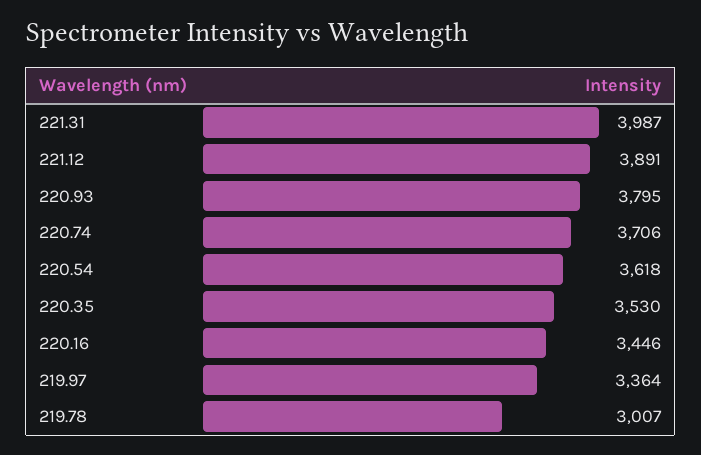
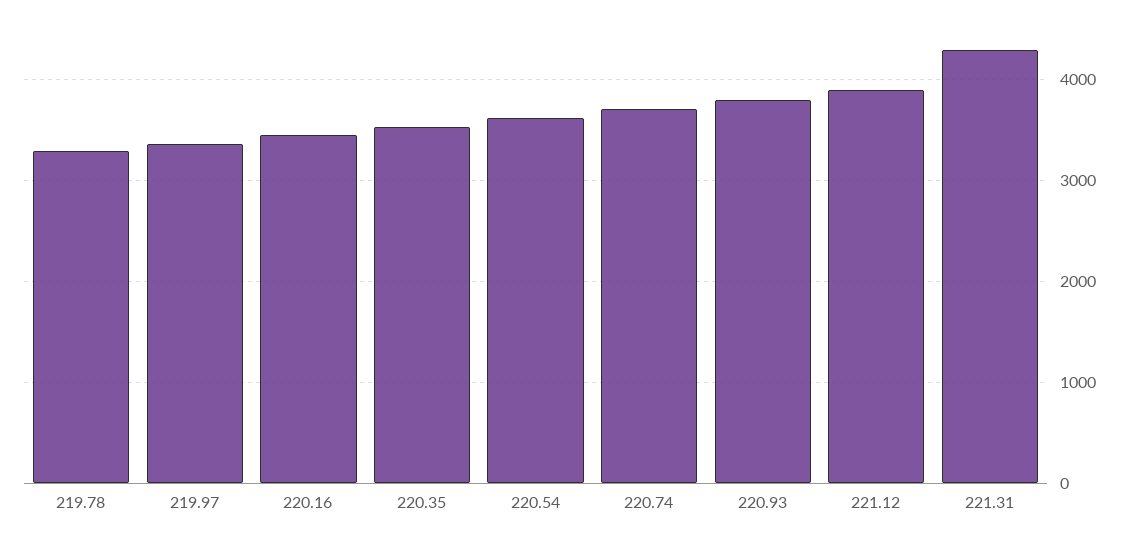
221.31: 3987 -> 4300
219.78: 3007 -> 3300

